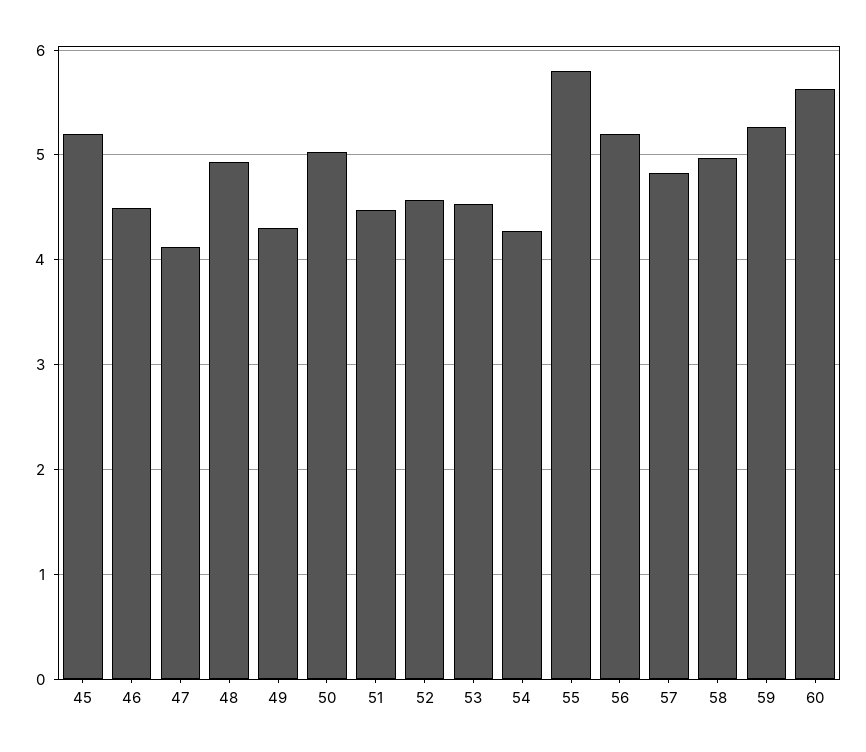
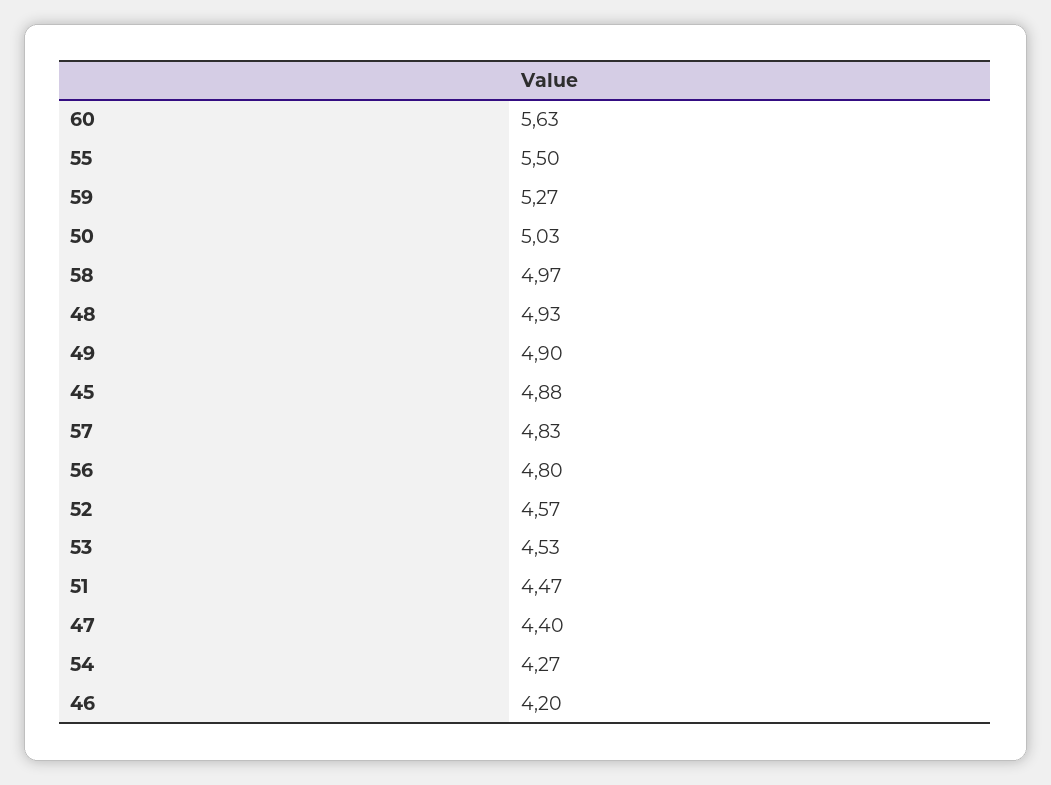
45: 5.2 -> 4.88
46: 4.5 -> 4.2
47: 4.1 -> 4.4
49: 4.3 -> 4.9
55: 5.8 -> 5.5
56: 5.2 -> 4.8

